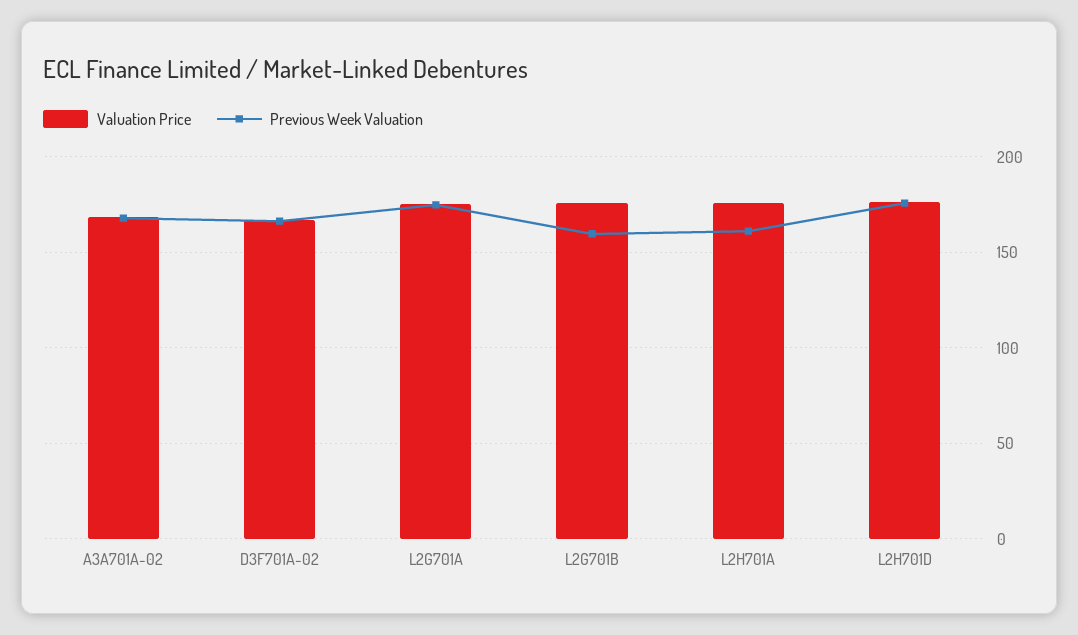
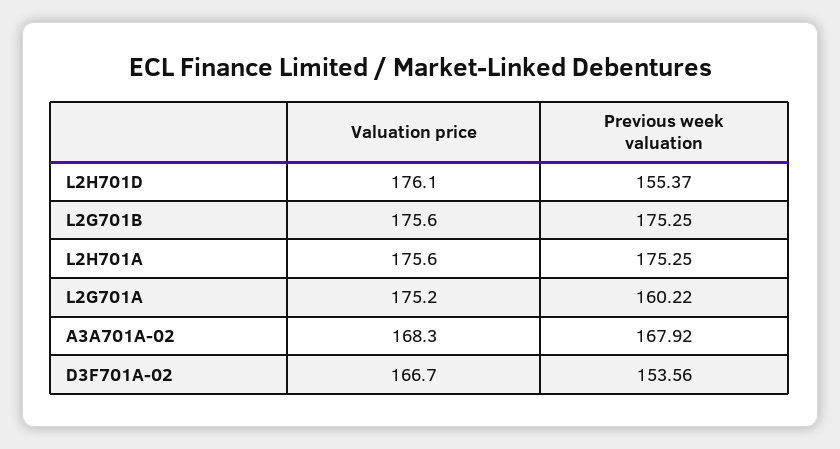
Previous Week Valuation, D3F701A-02: 165 -> 153.56
Previous Week Valuation, L2G701A: 175 -> 160.22
Previous Week Valuation, L2G701B: 160 -> 175.25
Previous Week Valuation, L2H701A: 160 -> 175.25
Previous Week Valuation, L2H701D: 175 -> 155.37

